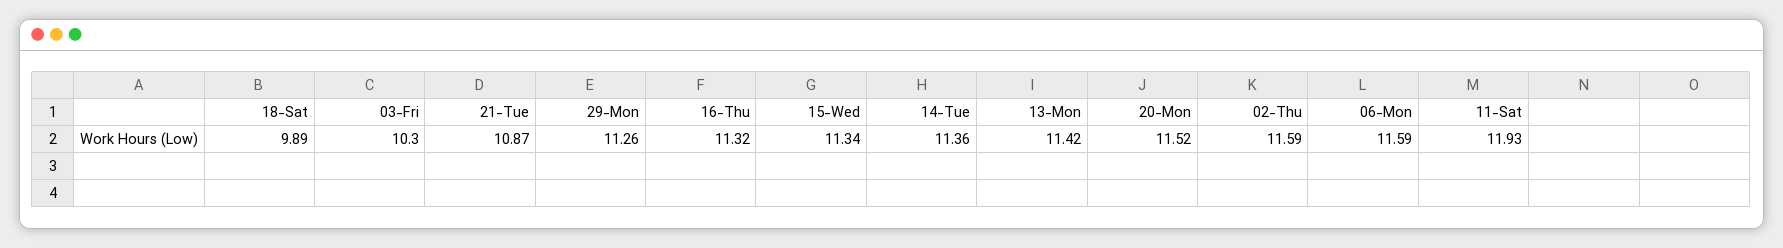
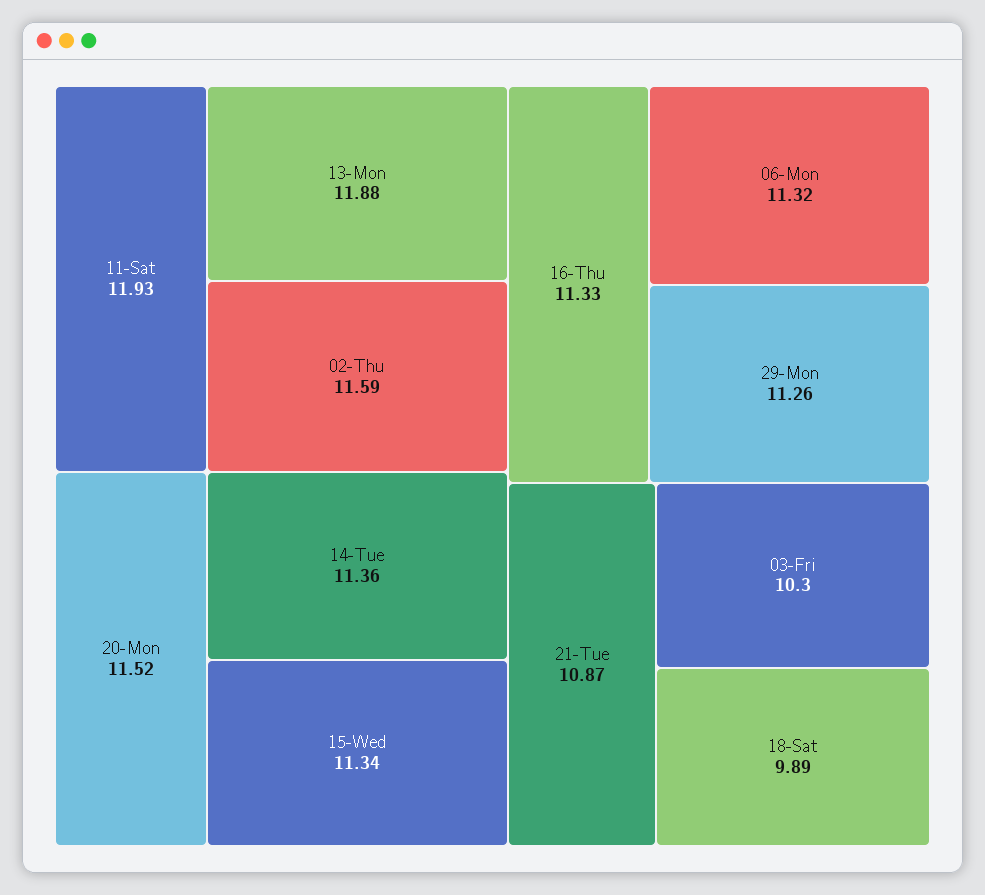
16-Thu: 11.32 -> 11.33
13-Mon: 11.42 -> 11.88
06-Mon: 11.59 -> 11.32

